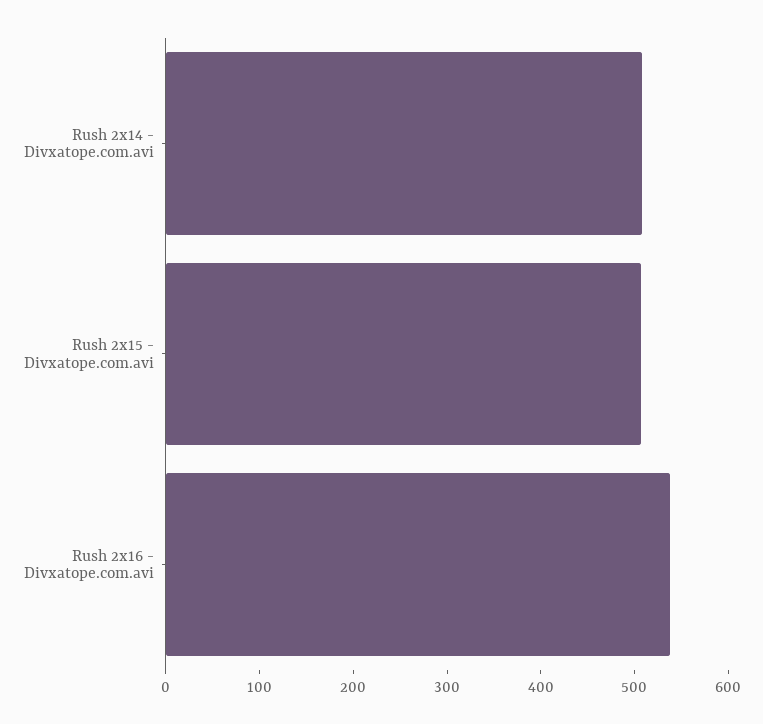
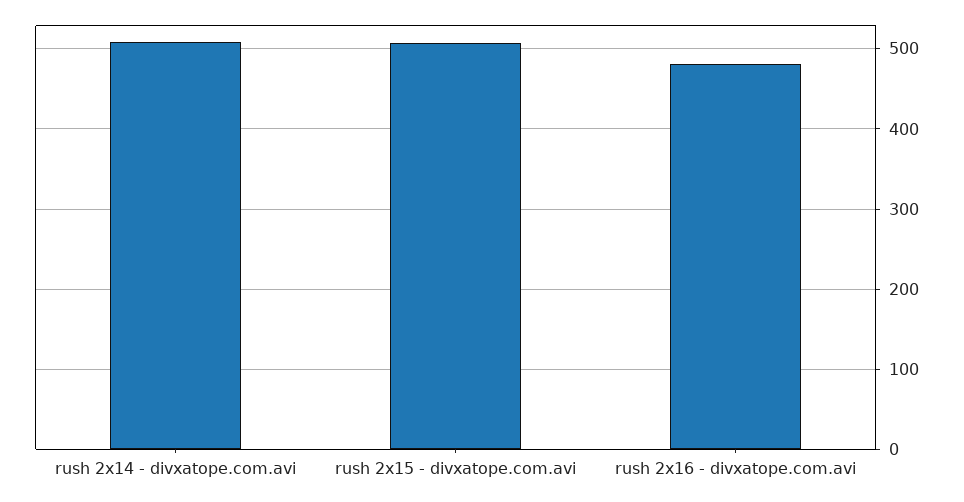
Rush 2x16 - Divxatope.com.avi: 540 -> 480

